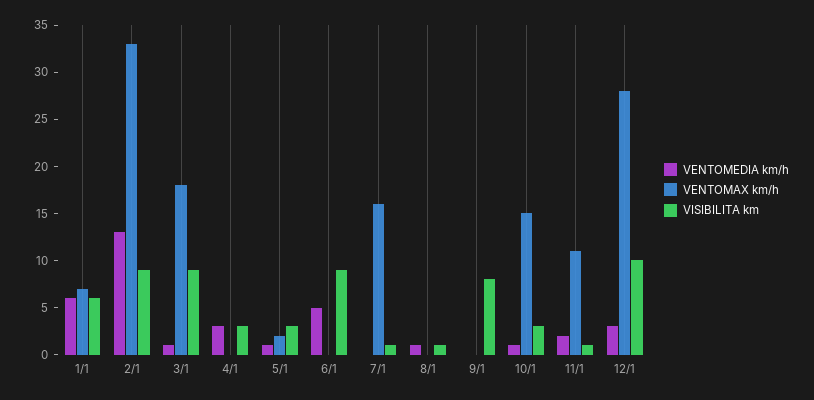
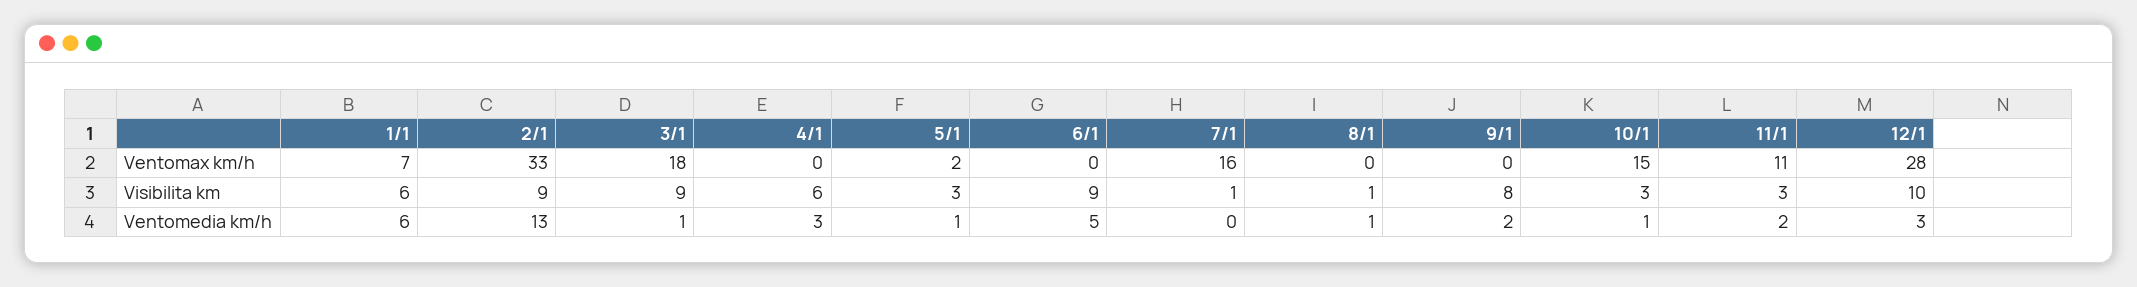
VISIBILITA km, 4/1: 3 -> 6
VENTOMEDIA km/h, 9/1: 0 -> 2
VISIBILITA km, 11/1: 1 -> 3

